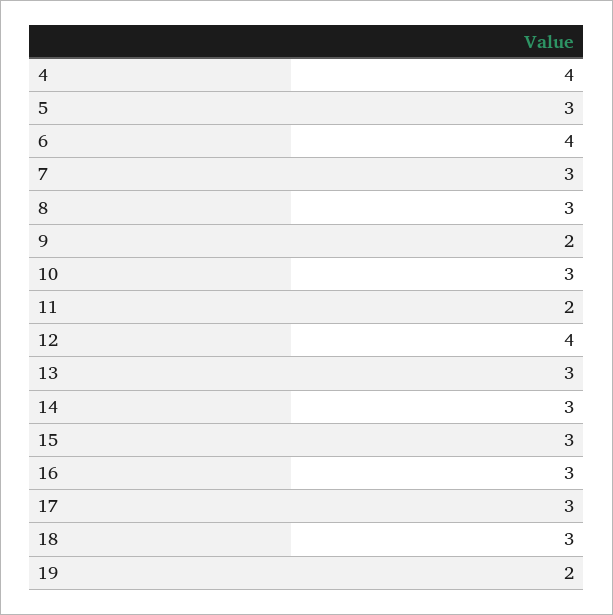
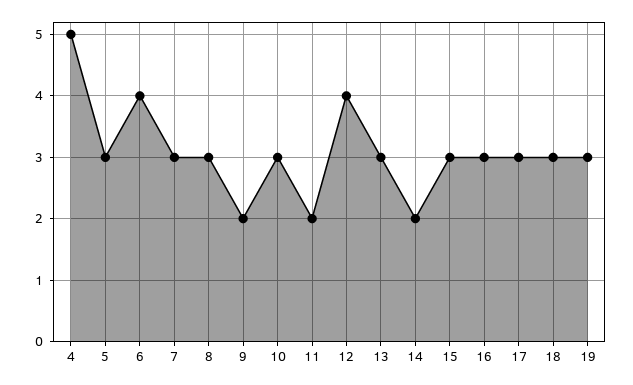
4: 4 -> 5
14: 3 -> 2
19: 2 -> 3

